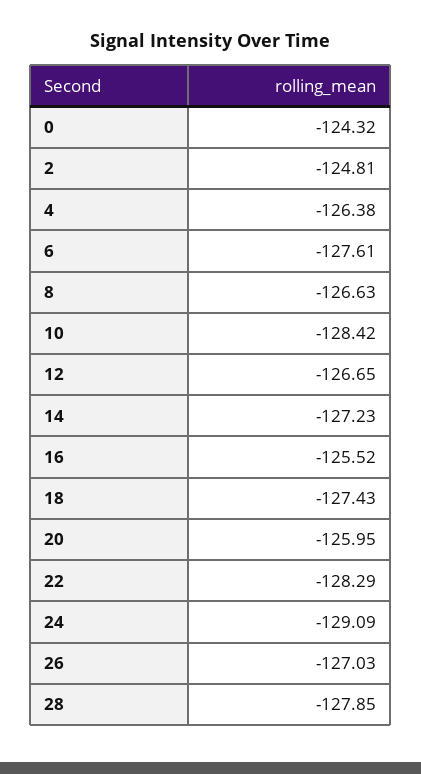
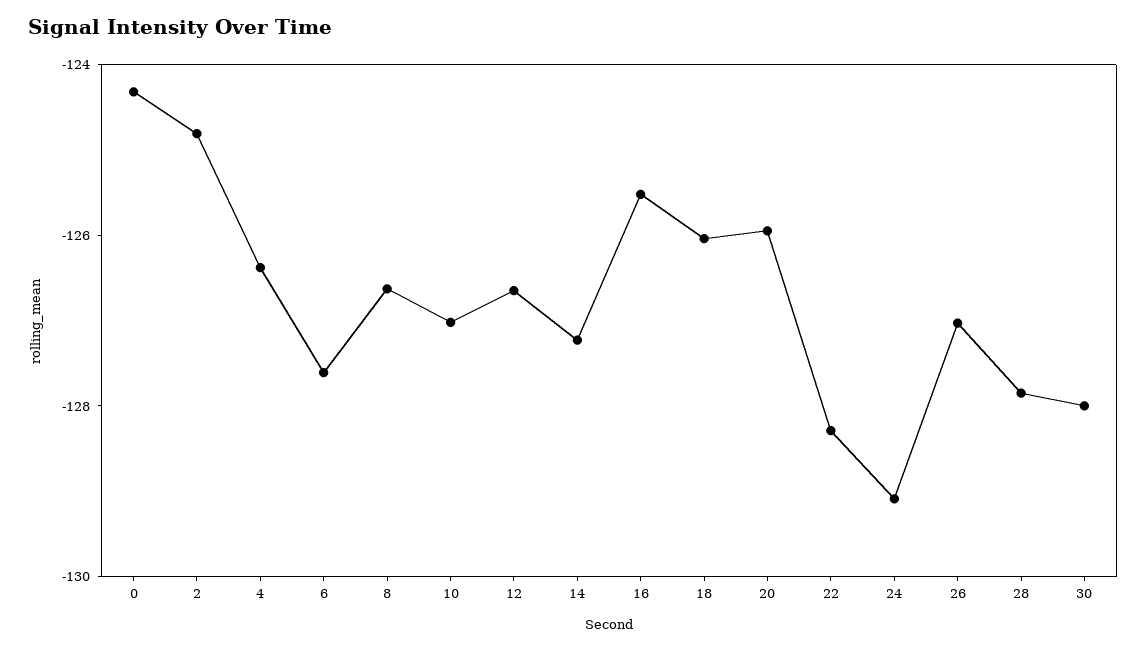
10: -128.42 -> -127
18: -127.43 -> -126
30: none -> -128

